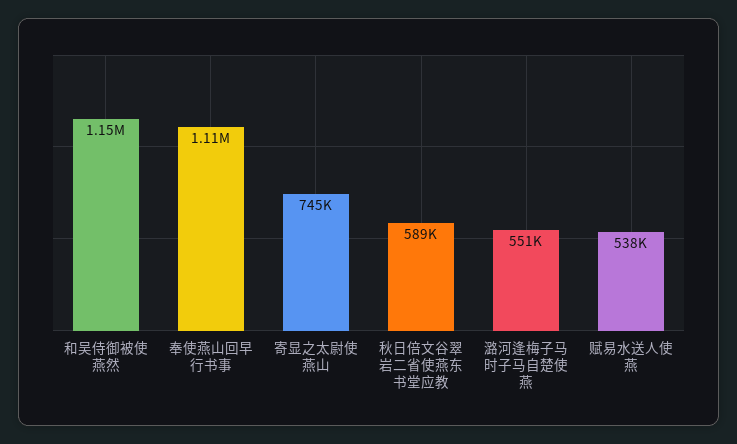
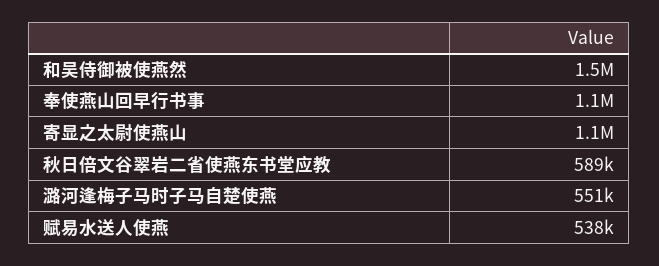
和吴侍御被使燕然: 1150000 -> 1500000
寄显之太尉使燕山: 745000 -> 1100000

